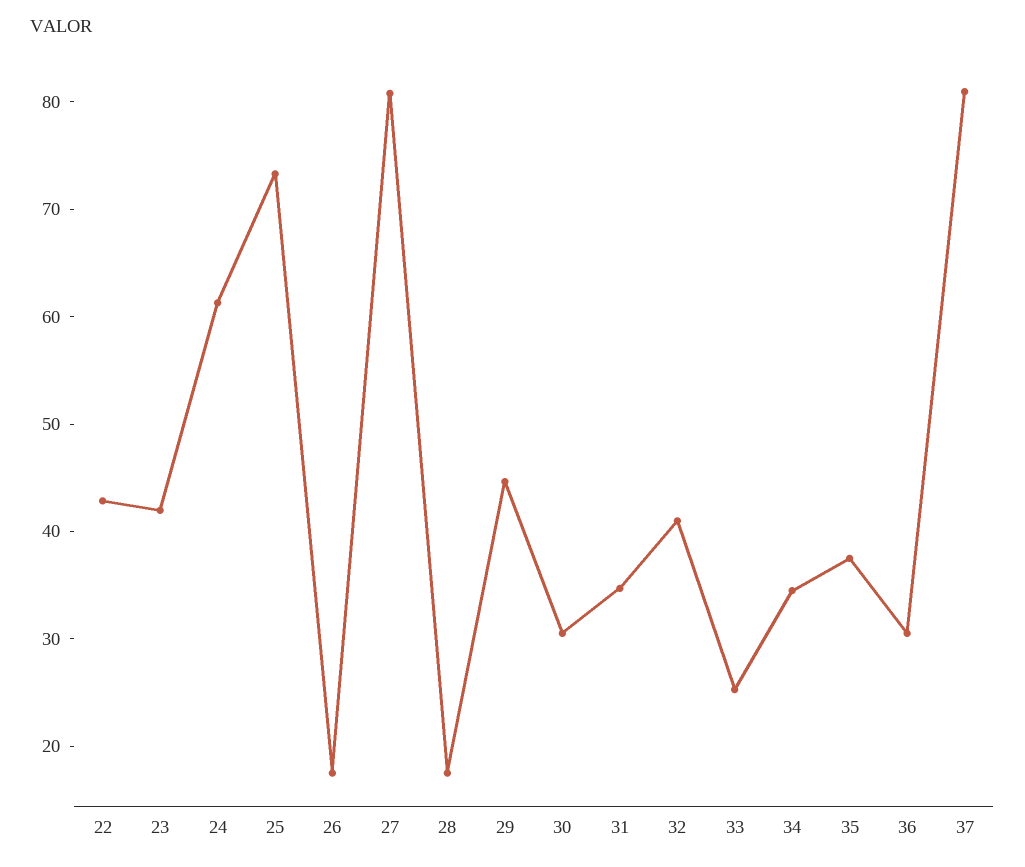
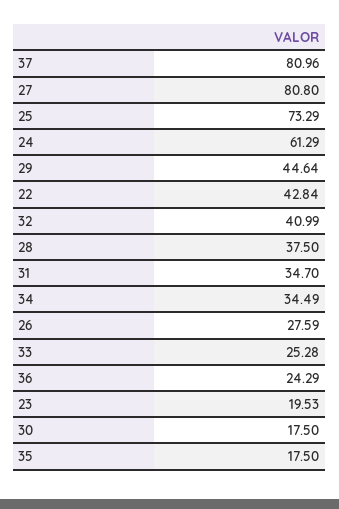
23: 42 -> 19.53
26: 18 -> 27.59
28: 18 -> 37.5
30: 30 -> 17.5
35: 38 -> 17.5
36: 30 -> 24.29

